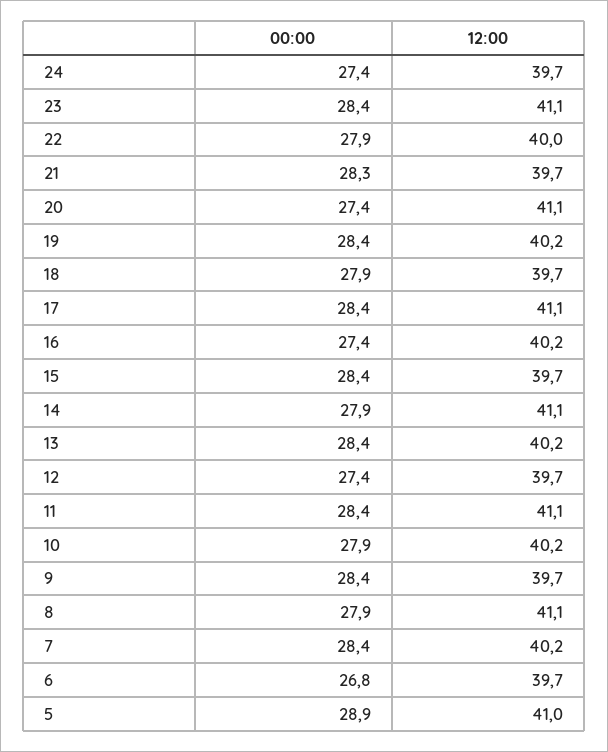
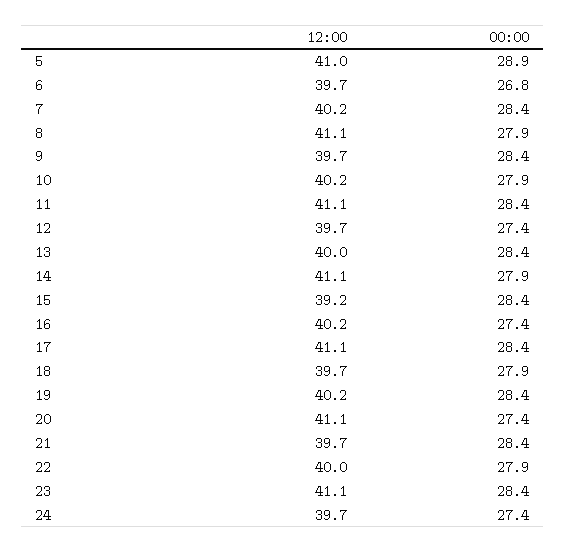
00:00, 21: 28.3 -> 28.4
12:00, 15: 39.7 -> 39.2
12:00, 13: 40.2 -> 40

